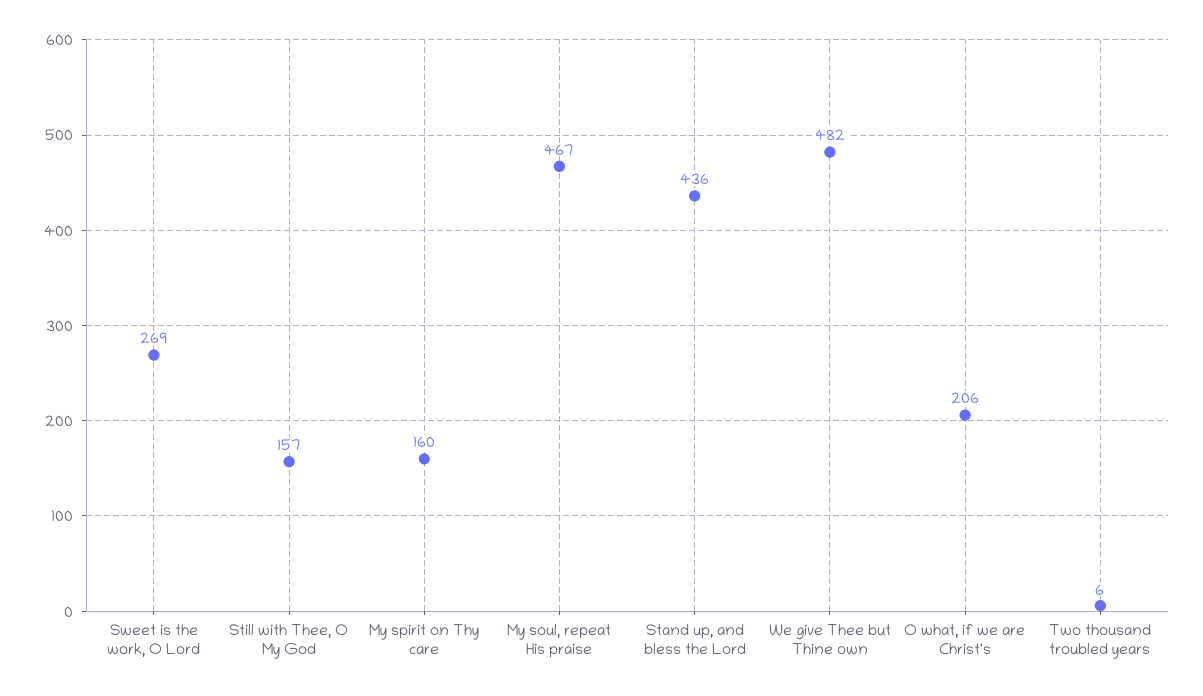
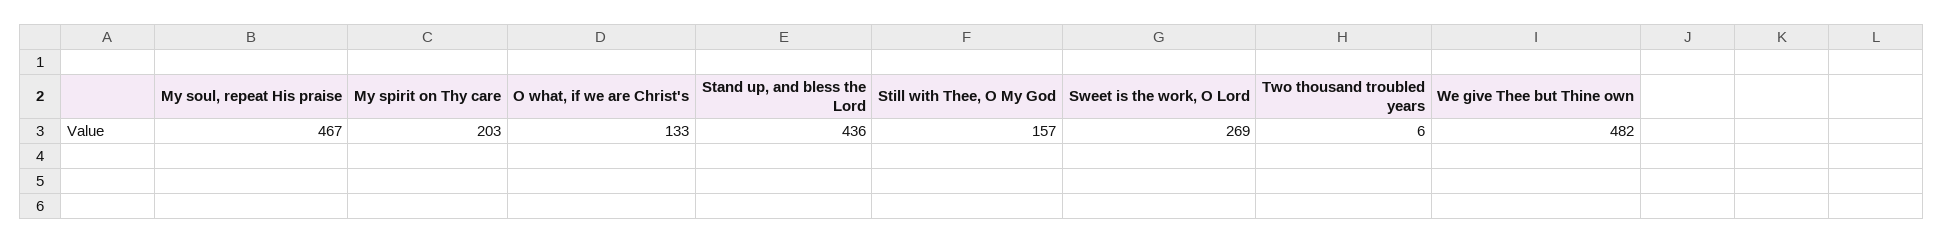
My spirit on Thy care: 160 -> 203
O what, if we are Christ's: 206 -> 133

